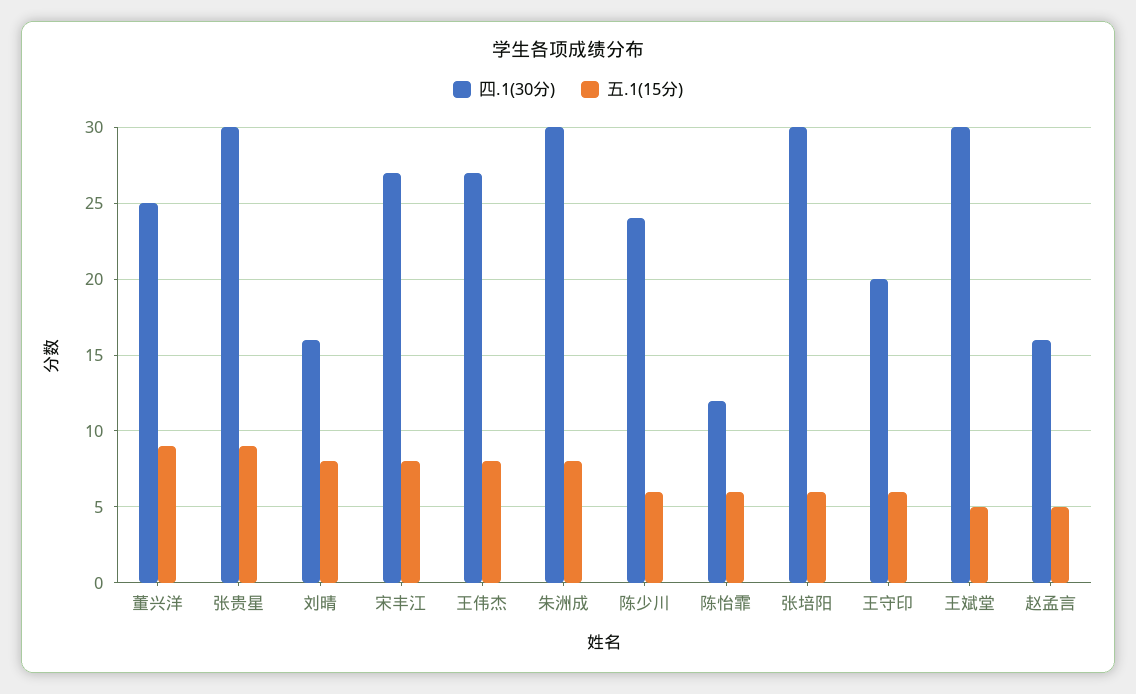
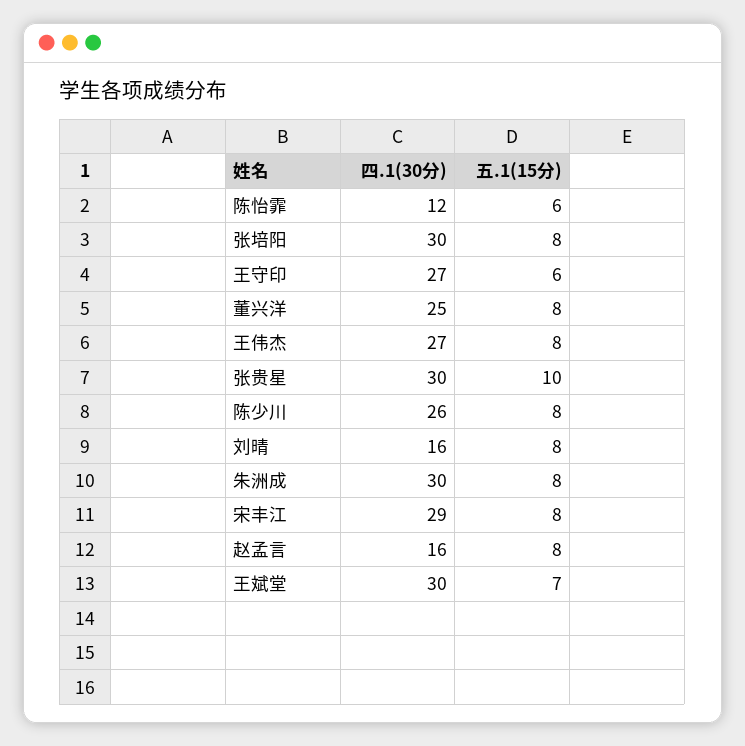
五.1(15分), 董兴洋: 9 -> 8
五.1(15分), 张贵星: 9 -> 10
四.1(30分), 宋丰江: 27 -> 29
四.1(30分), 陈少川: 24 -> 26
五.1(15分), 陈少川: 6 -> 8
五.1(15分), 张培阳: 6 -> 8
四.1(30分), 王守印: 20 -> 27
五.1(15分), 王斌堂: 5 -> 7
五.1(15分), 赵孟言: 5 -> 8

